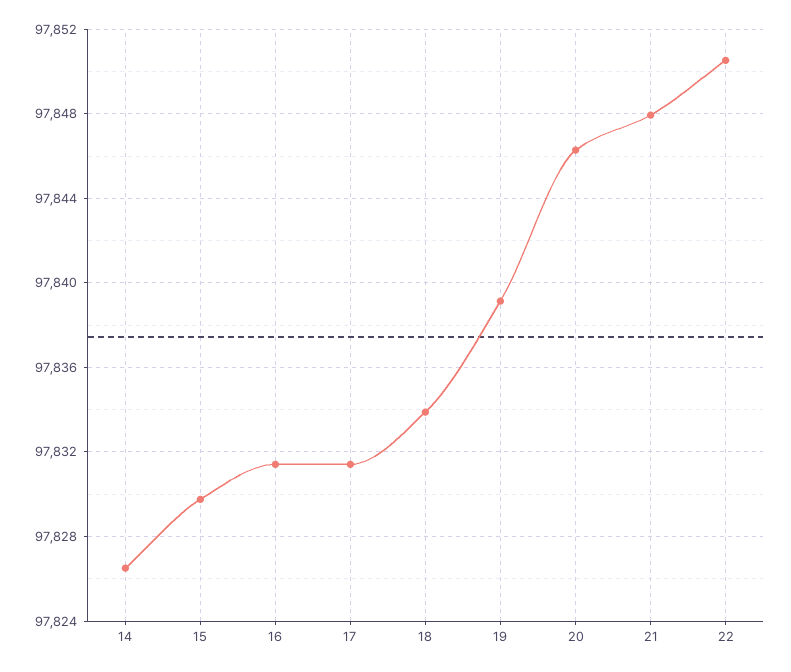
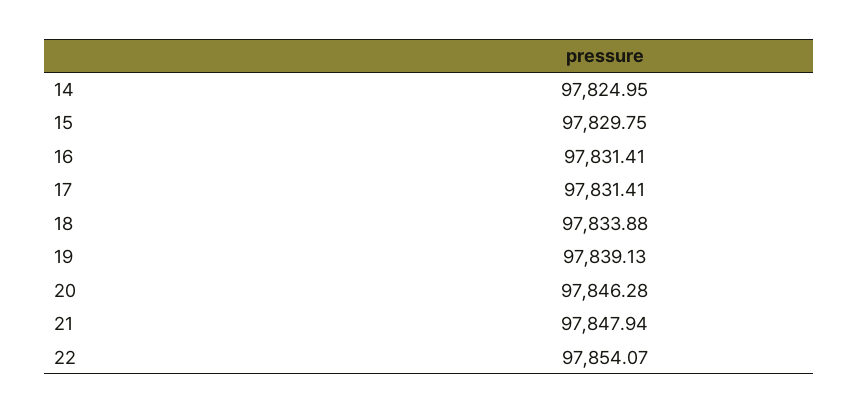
14: 97826.5 -> 97824.95
22: 97850.5 -> 97854.07

